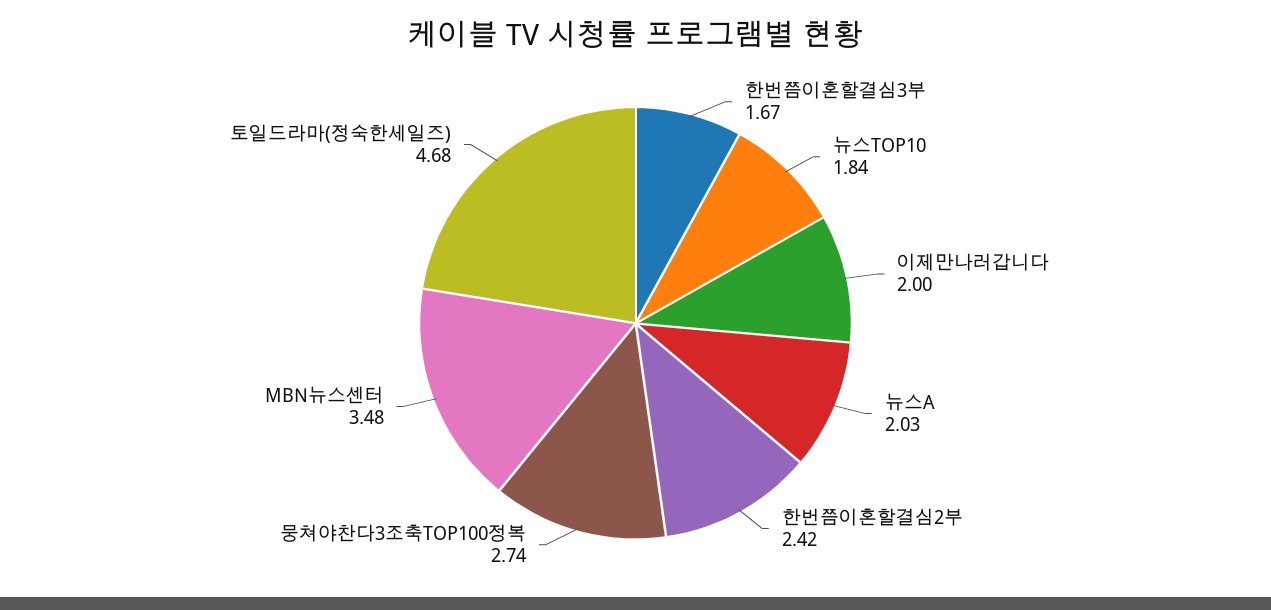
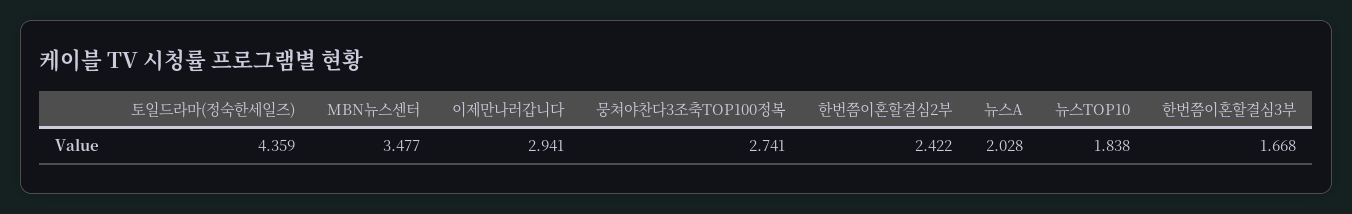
이제만나러갑니다: 2 -> 2.941
토일드라마(정숙한세일즈): 4.68 -> 4.359

